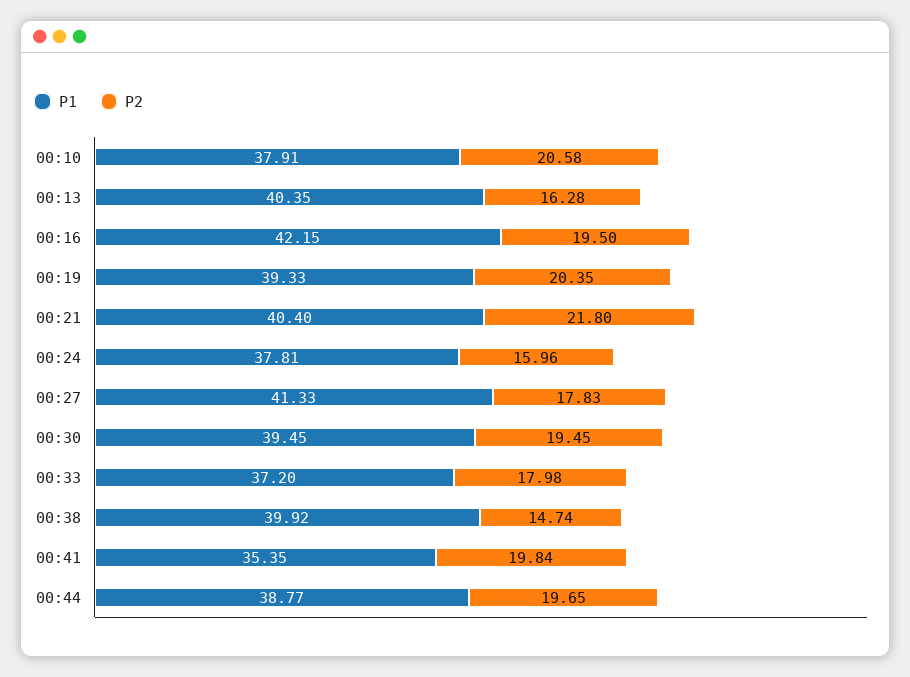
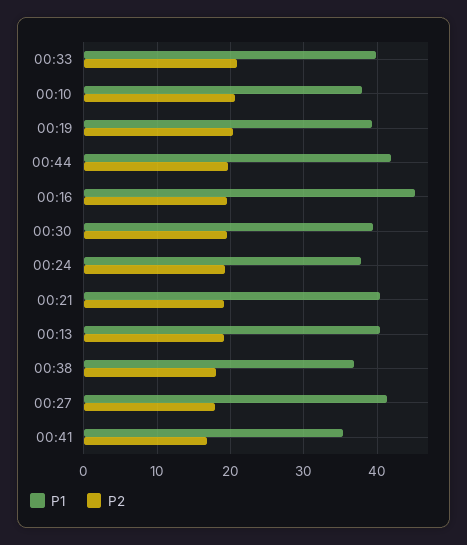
P2, 00:13: 16.28 -> 19
P1, 00:16: 42.15 -> 45
P2, 00:21: 21.8 -> 19
P2, 00:24: 15.96 -> 19
P1, 00:33: 37.2 -> 40
P2, 00:33: 17.98 -> 21
P1, 00:38: 39.92 -> 37
P2, 00:38: 14.74 -> 18
P2, 00:41: 19.84 -> 17
P1, 00:44: 38.77 -> 42

